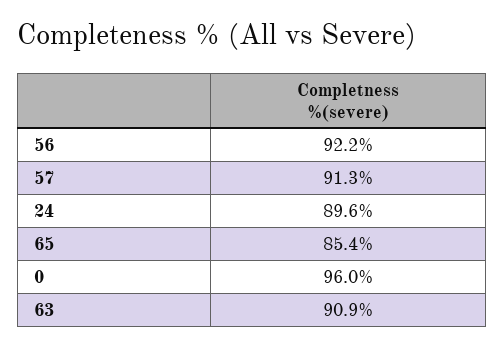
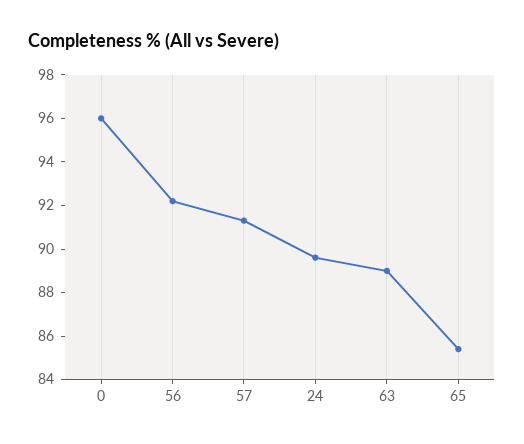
63: 90.9 -> 89

